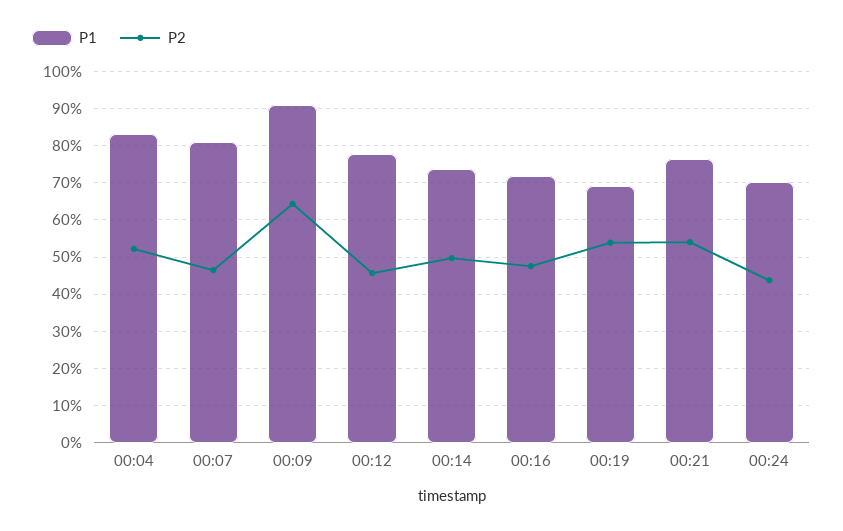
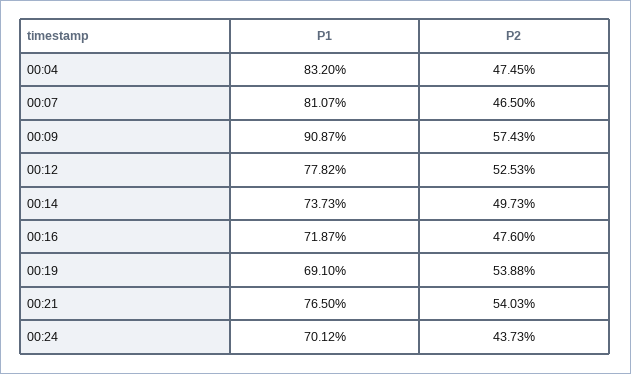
P2, 00:04: 52 -> 47.45
P2, 00:09: 64 -> 57.43
P2, 00:12: 46 -> 52.53

